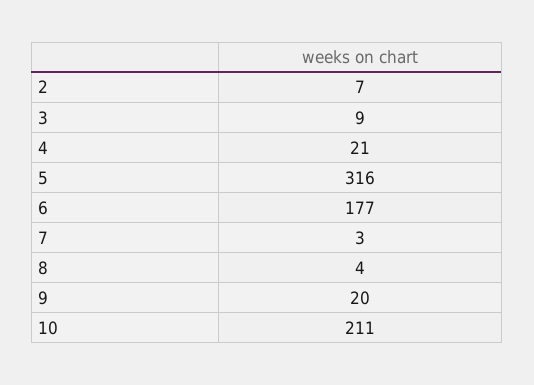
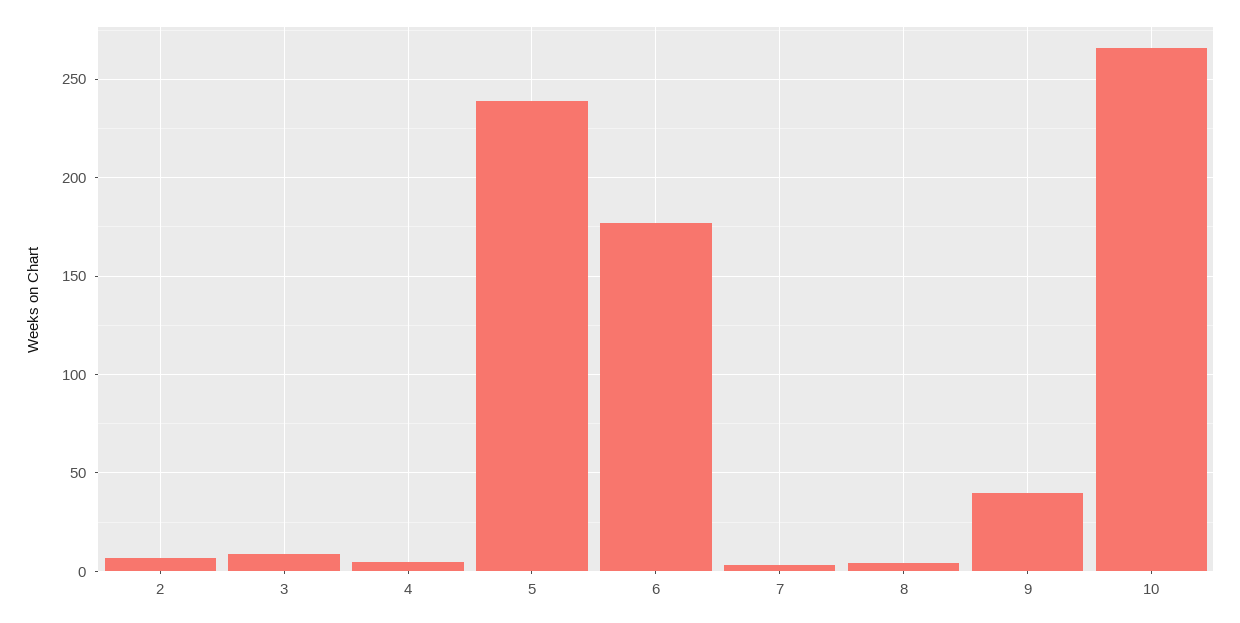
4: 21 -> 5
5: 316 -> 240
9: 20 -> 40
10: 211 -> 265

